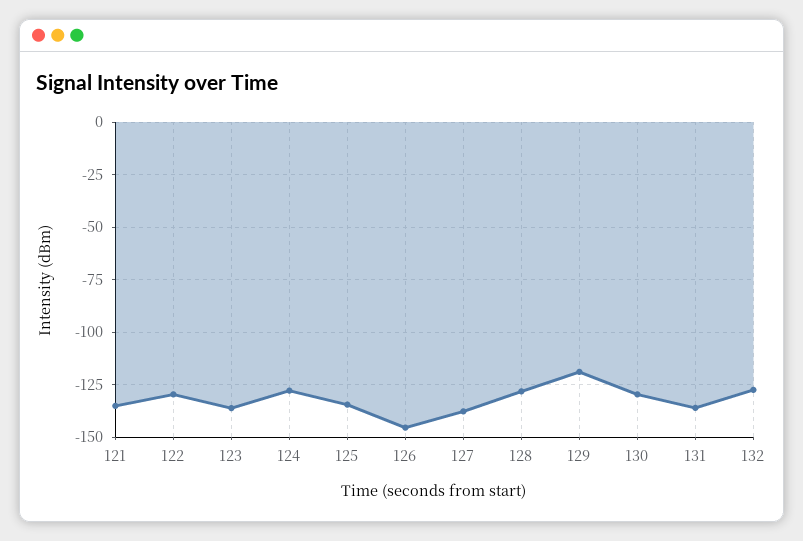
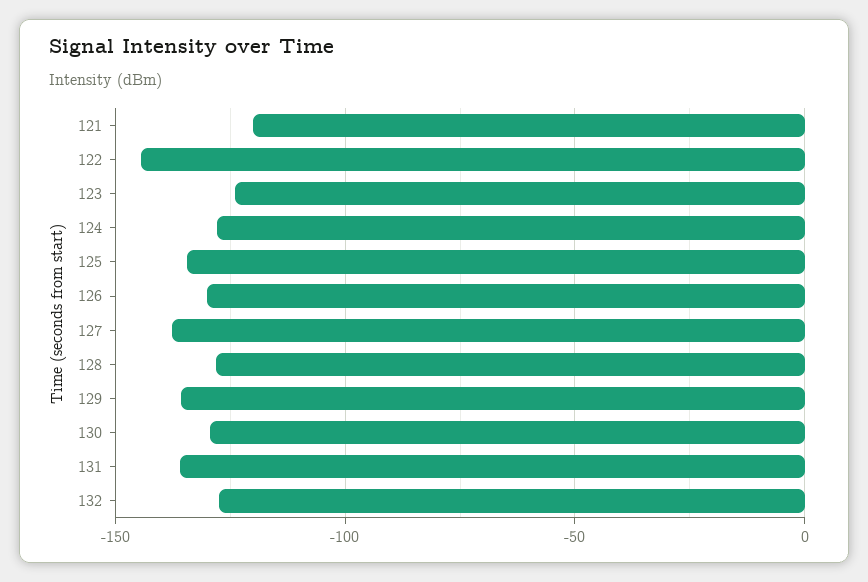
121: -135 -> -120
122: -130 -> -145
123: -135 -> -125
126: -145 -> -130
129: -120 -> -135

